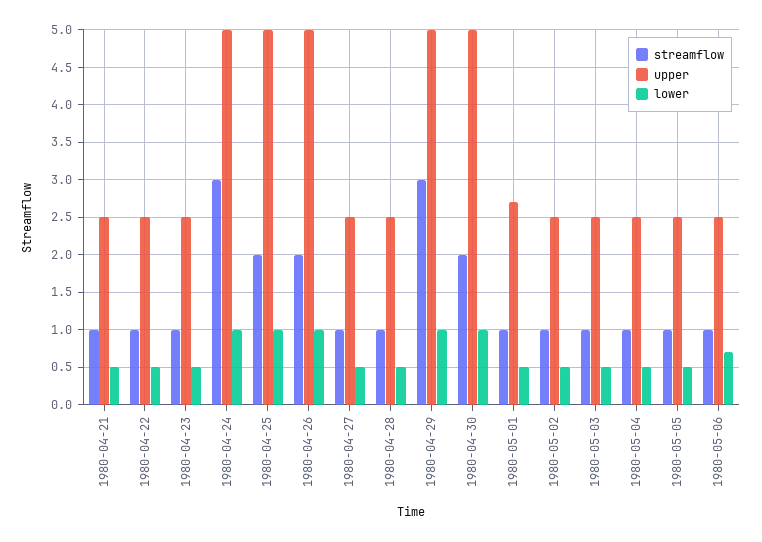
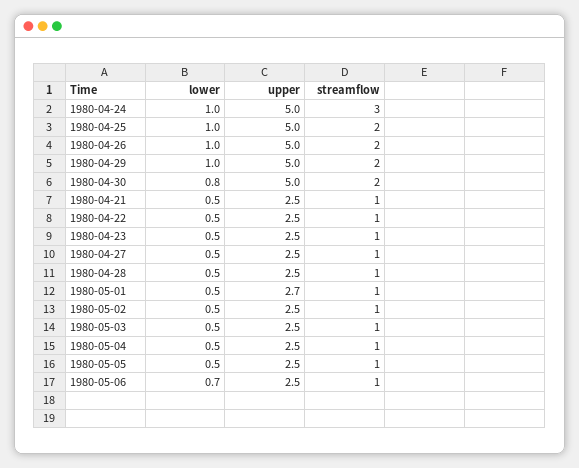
streamflow, 1980-04-29: 3 -> 2
lower, 1980-04-30: 1 -> 0.8

